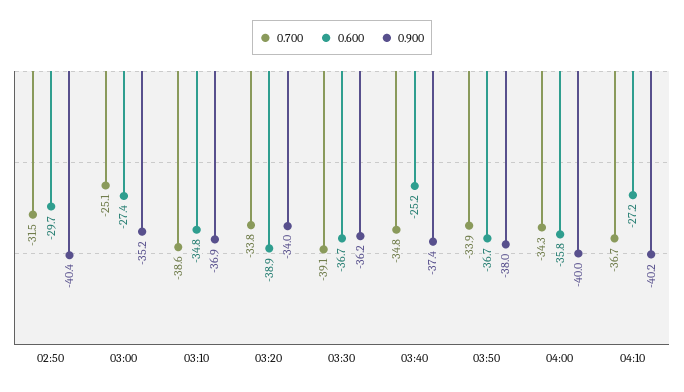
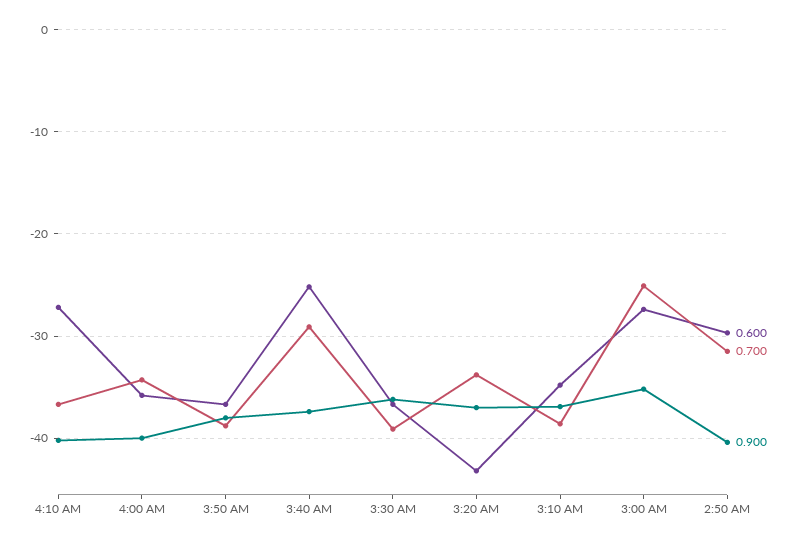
0.600, 03:20: -38.9 -> -43
0.900, 03:20: -34 -> -37
0.700, 03:40: -34.8 -> -29
0.700, 03:50: -33.9 -> -39

